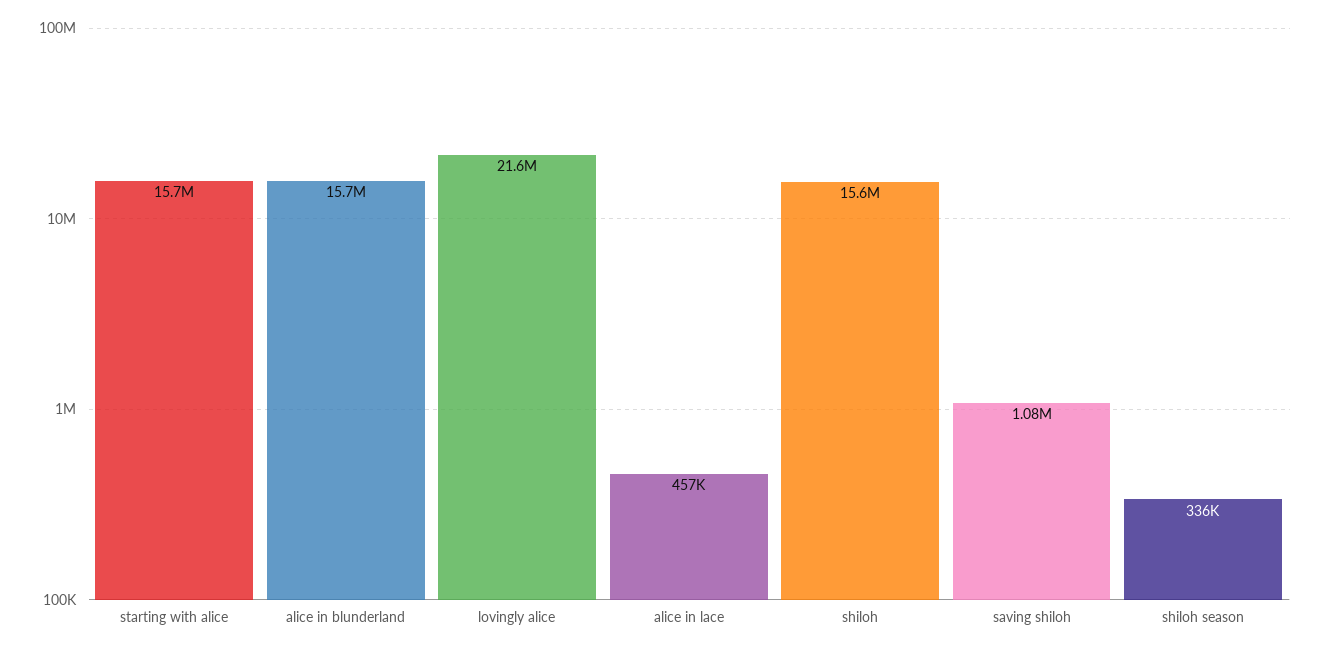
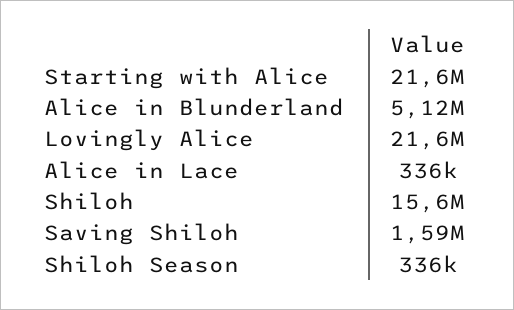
starting with alice: 15700000 -> 21600000
alice in blunderland: 15700000 -> 5120000
alice in lace: 457000 -> 336000
saving shiloh: 1080000 -> 1590000

